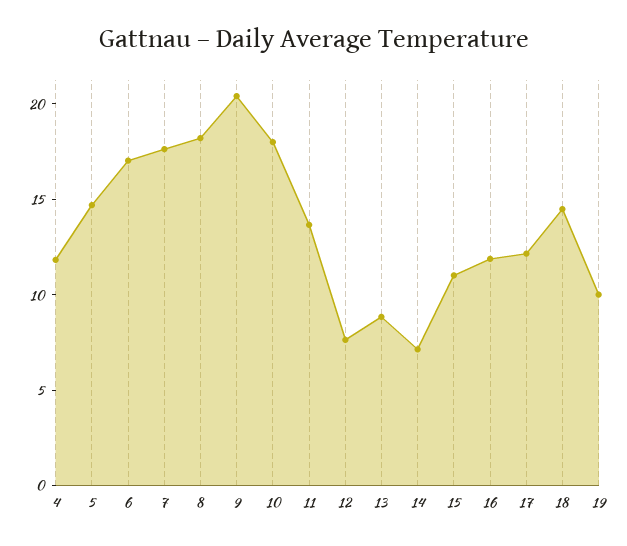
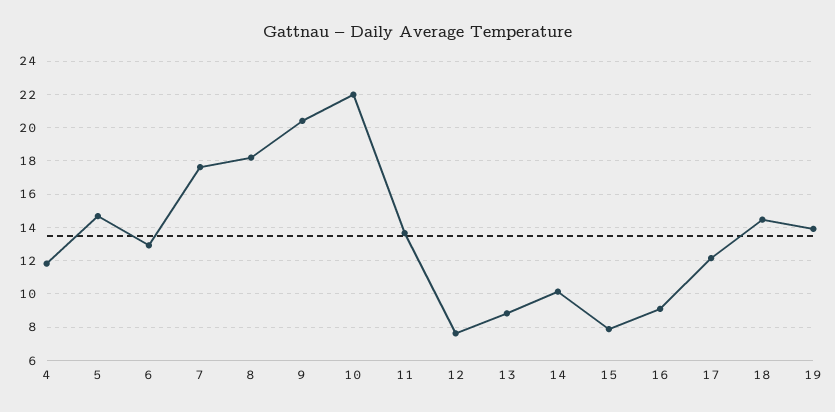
6: 17 -> 13
10: 18 -> 22
14: 7 -> 10
15: 11 -> 8
16: 12 -> 9
19: 10 -> 14

